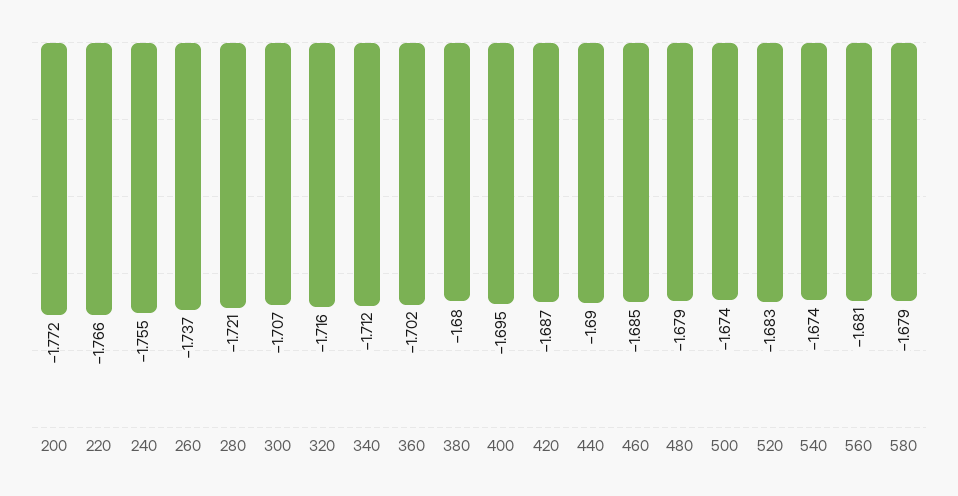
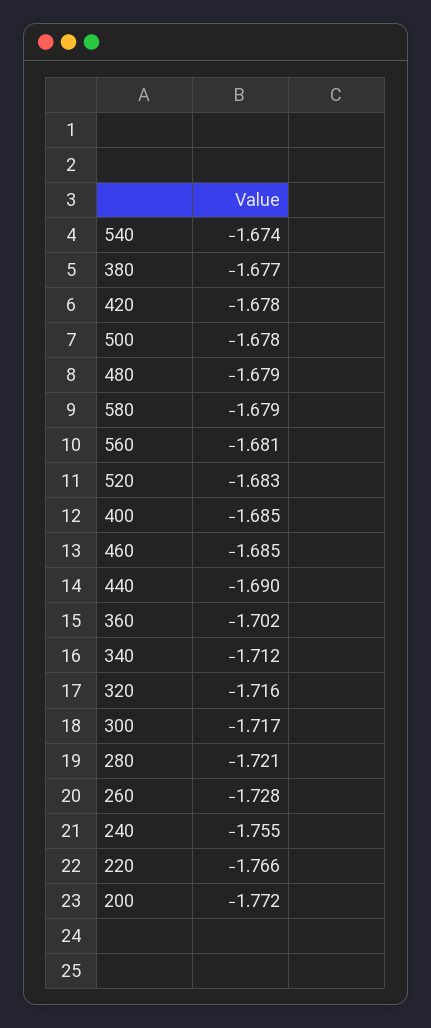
260: -1.737 -> -1.728
300: -1.707 -> -1.717
380: -1.68 -> -1.677
400: -1.695 -> -1.685
420: -1.687 -> -1.678
500: -1.674 -> -1.678

